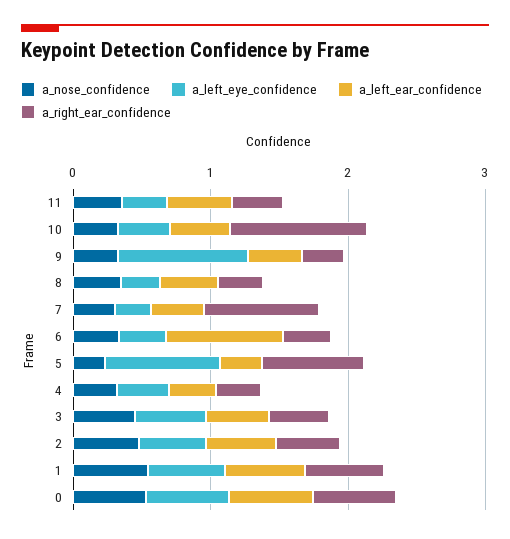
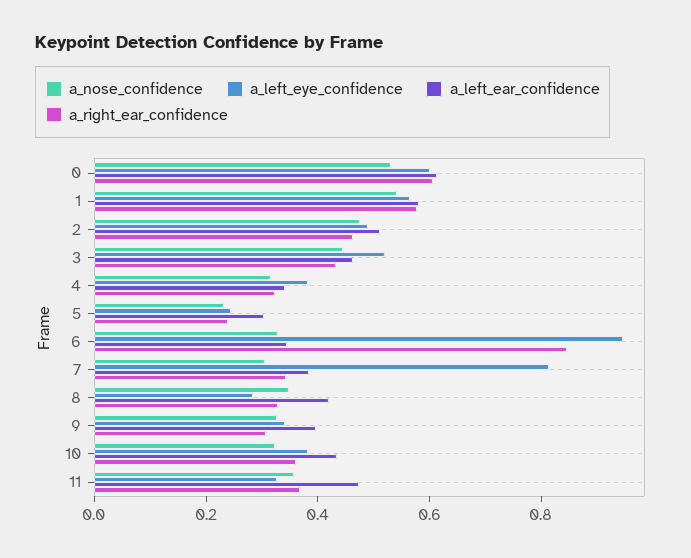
a_right_ear_confidence, 10: 1 -> 0.35
a_left_eye_confidence, 9: 1 -> 0.35
a_left_eye_confidence, 7: 0.2 -> 0.8
a_right_ear_confidence, 7: 0.8 -> 0.35
a_left_eye_confidence, 6: 0.4 -> 0.95
a_left_ear_confidence, 6: 0.8 -> 0.35
a_right_ear_confidence, 6: 0.4 -> 0.85
a_left_eye_confidence, 5: 0.8 -> 0.25
a_right_ear_confidence, 5: 0.8 -> 0.25

